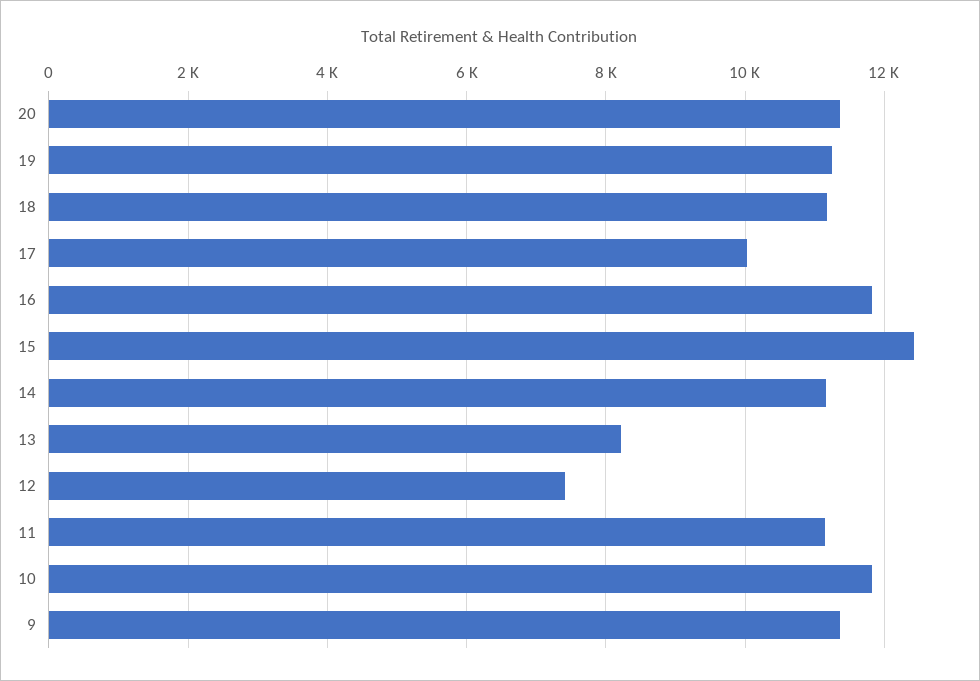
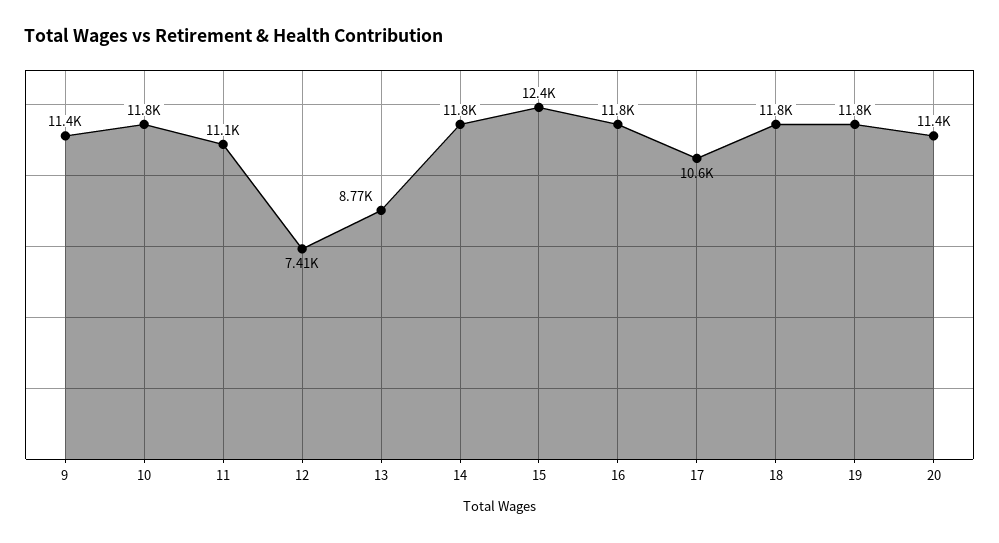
19: 11200 -> 11800
18: 11200 -> 11800
17: 10000 -> 10600
14: 11200 -> 11800
13: 8200 -> 8770

